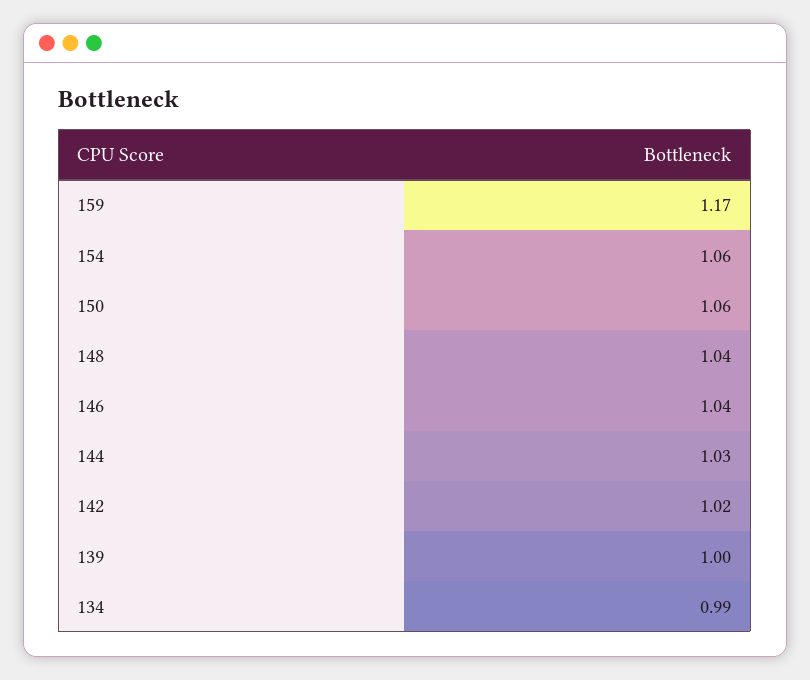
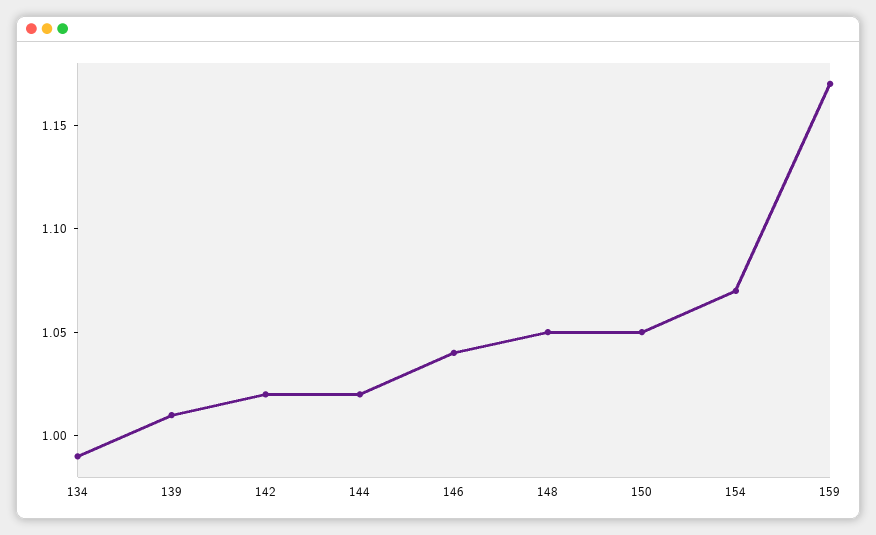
154: 1.06 -> 1.07
150: 1.06 -> 1.05
148: 1.04 -> 1.05
144: 1.03 -> 1.02
139: 1 -> 1.01

